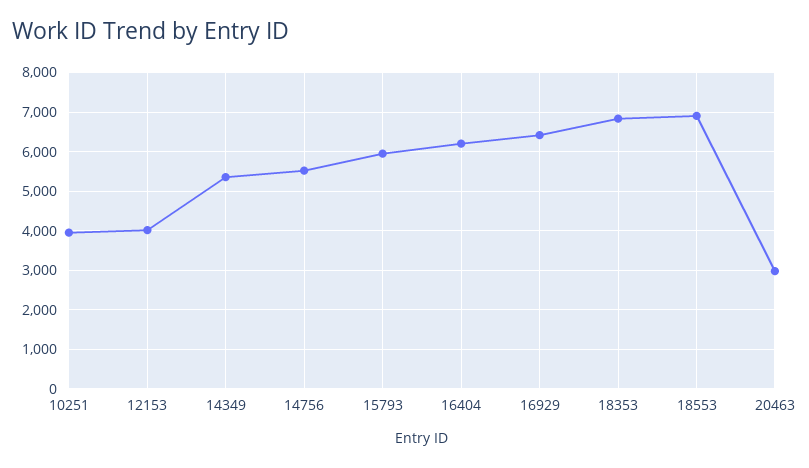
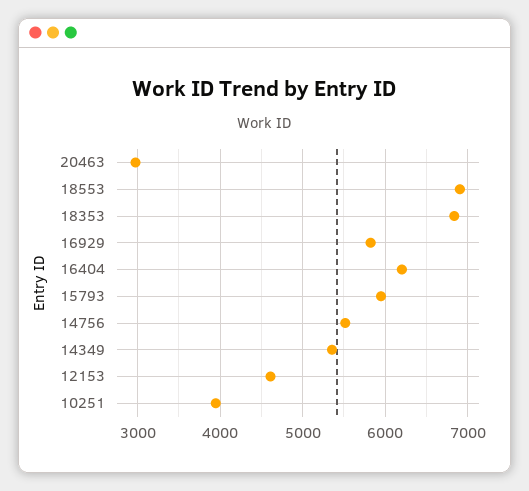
12153: 4000 -> 4600
16929: 6400 -> 5800

